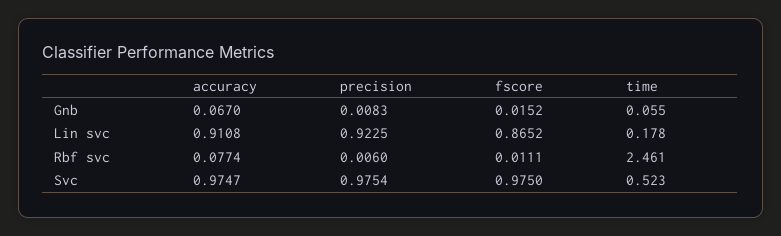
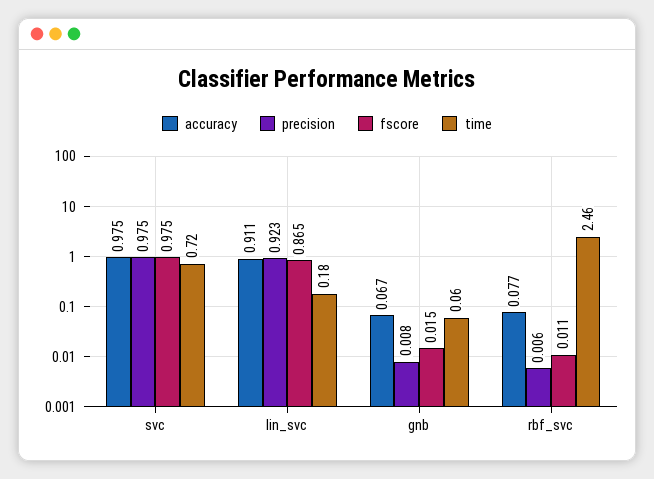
time, Svc: 0.523 -> 0.72

